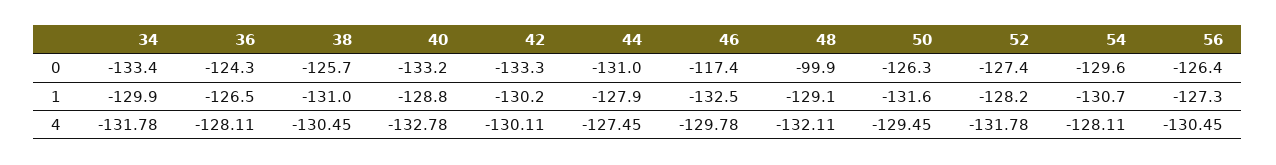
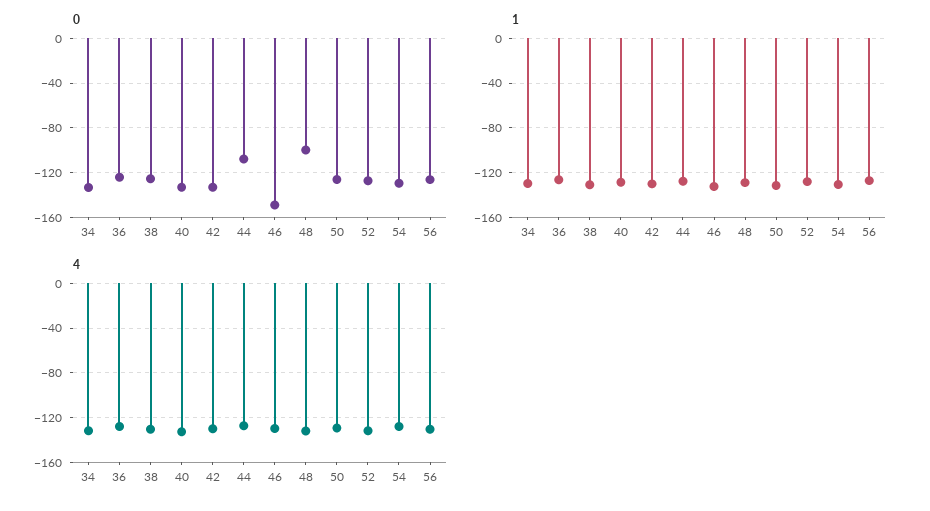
0, 44: -131 -> -110
0, 46: -117.4 -> -150

